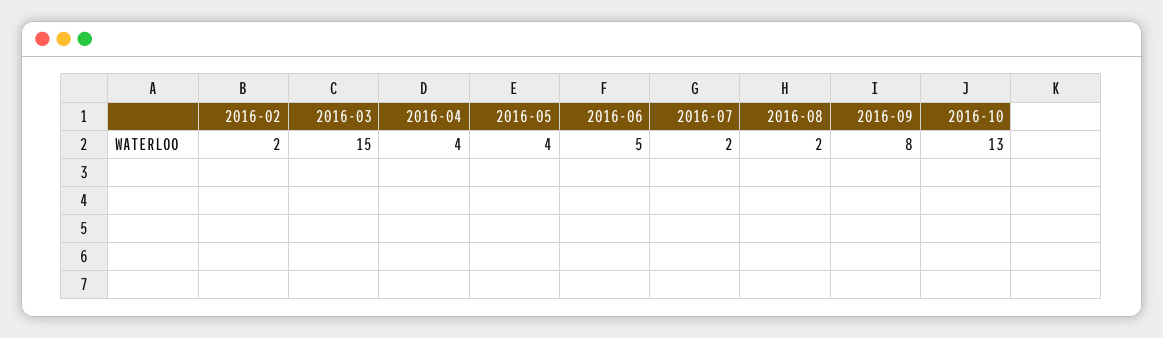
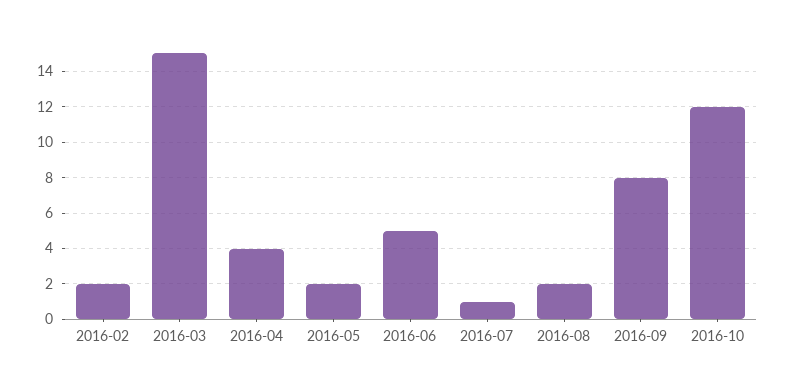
2016-05: 4 -> 2
2016-07: 2 -> 1
2016-10: 13 -> 12

